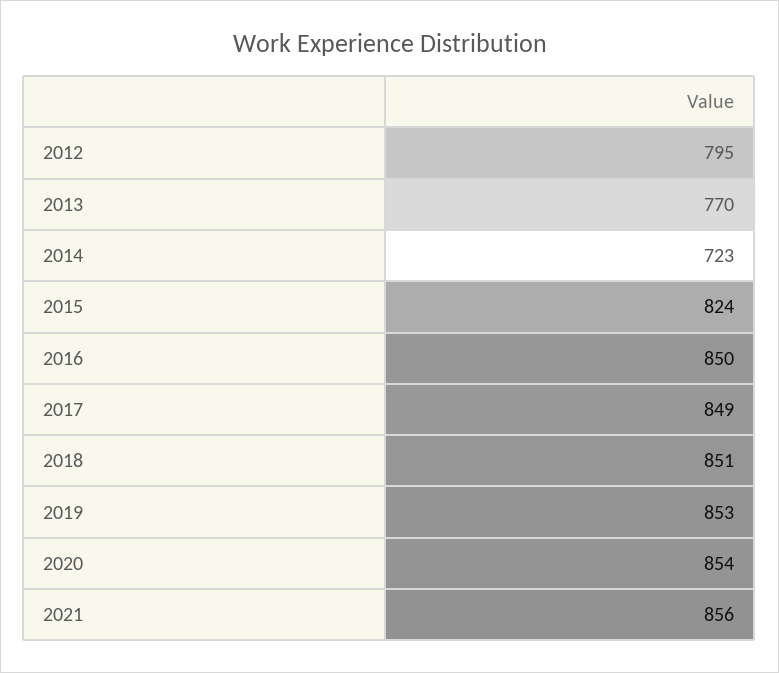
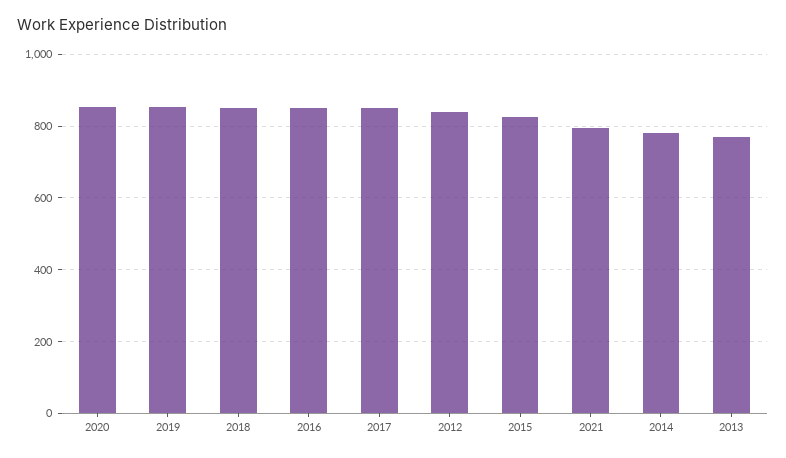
2012: 795 -> 840
2014: 723 -> 780
2021: 856 -> 800

